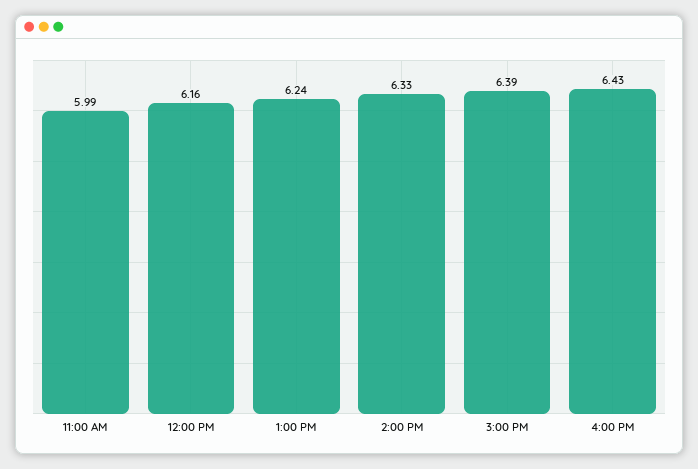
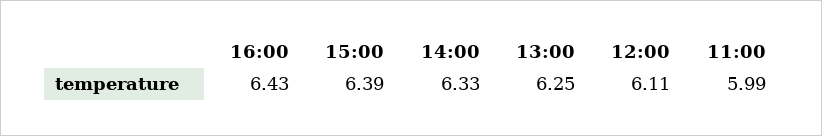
12:00 PM: 6.16 -> 6.11
1:00 PM: 6.24 -> 6.25

